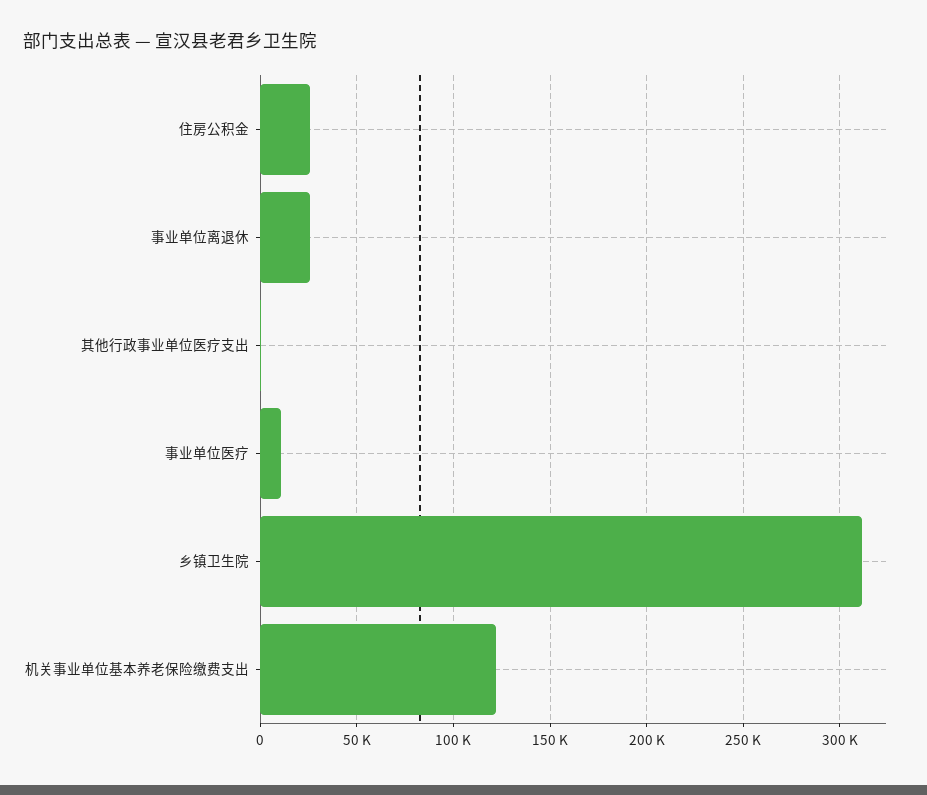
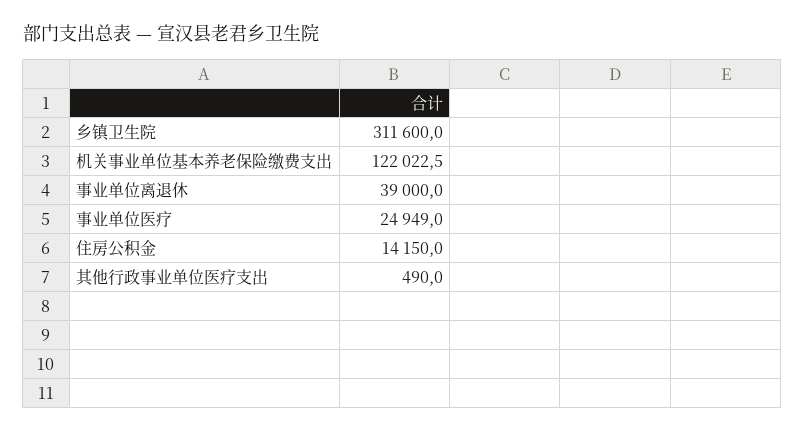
住房公积金: 25000 -> 14150
事业单位离退休: 25000 -> 39000
事业单位医疗: 10000 -> 24949

